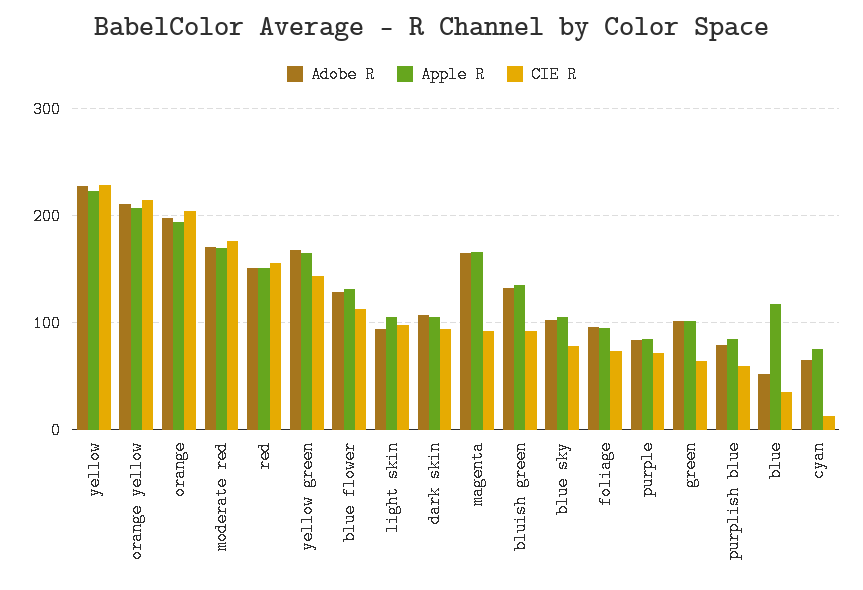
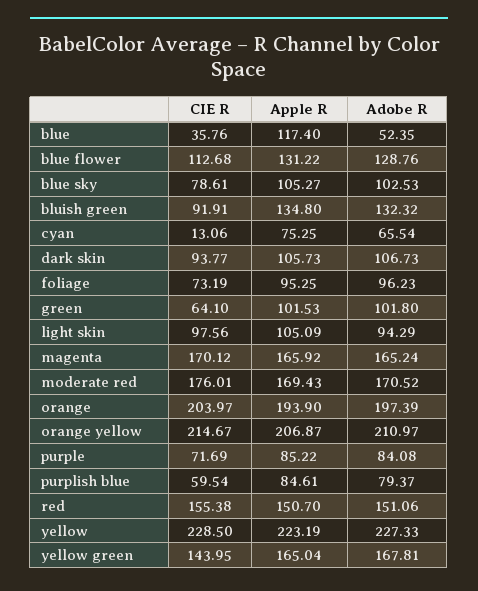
CIE R, magenta: 90 -> 170.12

